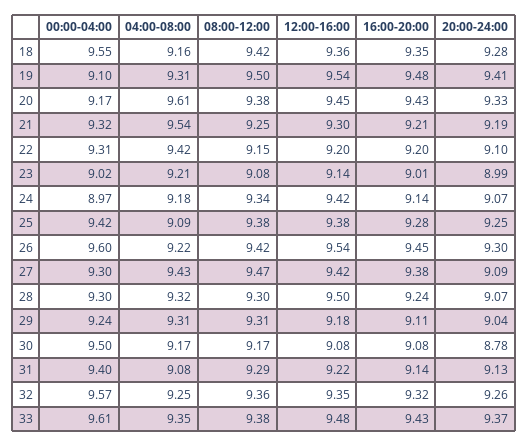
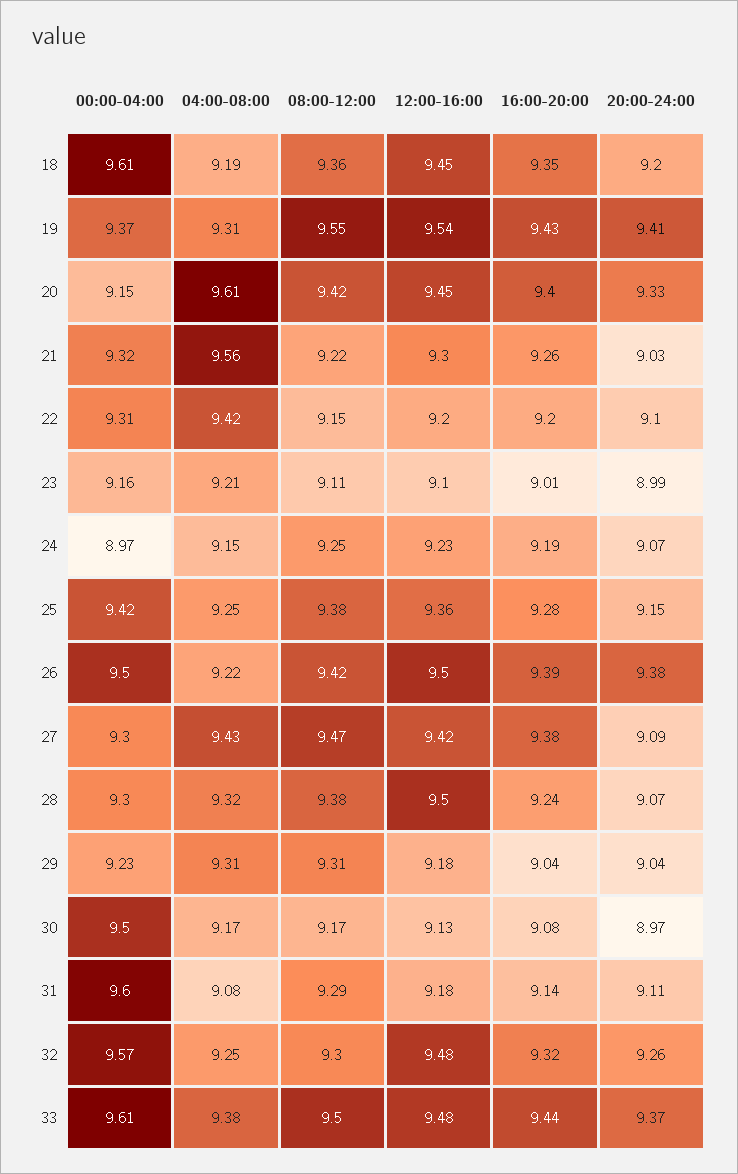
00:00-04:00, 18: 9.55 -> 9.61
04:00-08:00, 18: 9.16 -> 9.19
08:00-12:00, 18: 9.42 -> 9.36
12:00-16:00, 18: 9.36 -> 9.45
20:00-24:00, 18: 9.28 -> 9.2
00:00-04:00, 19: 9.1 -> 9.37
08:00-12:00, 19: 9.5 -> 9.55
16:00-20:00, 19: 9.48 -> 9.43
00:00-04:00, 20: 9.17 -> 9.15
08:00-12:00, 20: 9.38 -> 9.42
16:00-20:00, 20: 9.43 -> 9.4
04:00-08:00, 21: 9.54 -> 9.56
08:00-12:00, 21: 9.25 -> 9.22
16:00-20:00, 21: 9.21 -> 9.26
20:00-24:00, 21: 9.19 -> 9.03
00:00-04:00, 23: 9.02 -> 9.16
08:00-12:00, 23: 9.08 -> 9.11
12:00-16:00, 23: 9.14 -> 9.1
04:00-08:00, 24: 9.18 -> 9.15
08:00-12:00, 24: 9.34 -> 9.25
12:00-16:00, 24: 9.42 -> 9.23
16:00-20:00, 24: 9.14 -> 9.19
04:00-08:00, 25: 9.09 -> 9.25
12:00-16:00, 25: 9.38 -> 9.36
20:00-24:00, 25: 9.25 -> 9.15
00:00-04:00, 26: 9.6 -> 9.5
12:00-16:00, 26: 9.54 -> 9.5
16:00-20:00, 26: 9.45 -> 9.39
20:00-24:00, 26: 9.3 -> 9.38
08:00-12:00, 28: 9.3 -> 9.38
00:00-04:00, 29: 9.24 -> 9.23
16:00-20:00, 29: 9.11 -> 9.04
12:00-16:00, 30: 9.08 -> 9.13
20:00-24:00, 30: 8.78 -> 8.97
00:00-04:00, 31: 9.4 -> 9.6
12:00-16:00, 31: 9.22 -> 9.18
20:00-24:00, 31: 9.13 -> 9.11
08:00-12:00, 32: 9.36 -> 9.3
12:00-16:00, 32: 9.35 -> 9.48
04:00-08:00, 33: 9.35 -> 9.38
08:00-12:00, 33: 9.38 -> 9.5
16:00-20:00, 33: 9.43 -> 9.44

